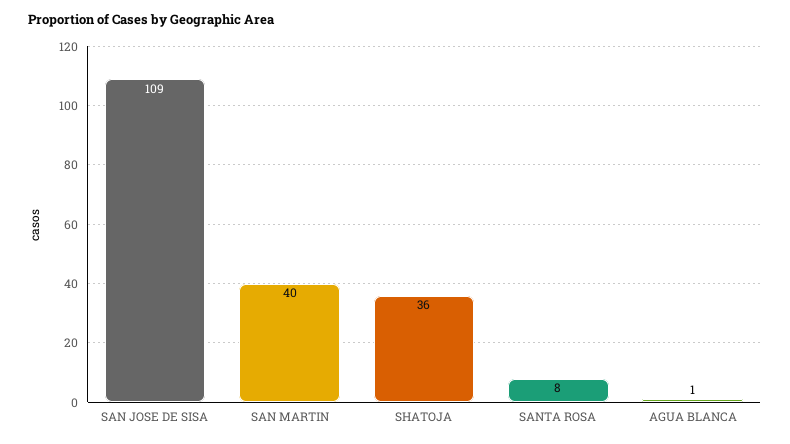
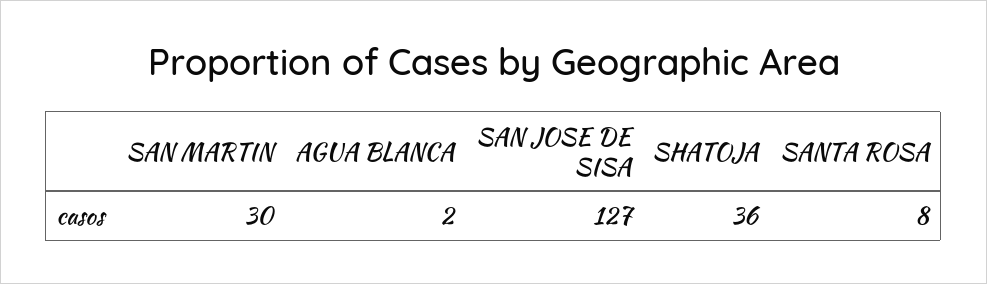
SAN JOSE DE SISA: 109 -> 127
SAN MARTIN: 40 -> 30
AGUA BLANCA: 1 -> 2

